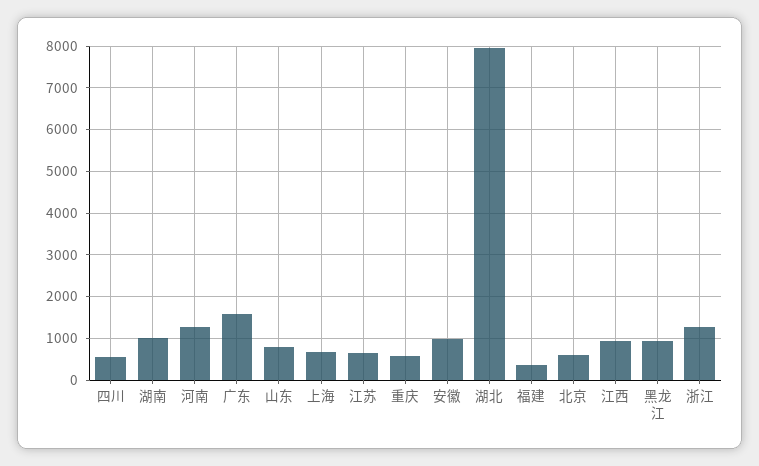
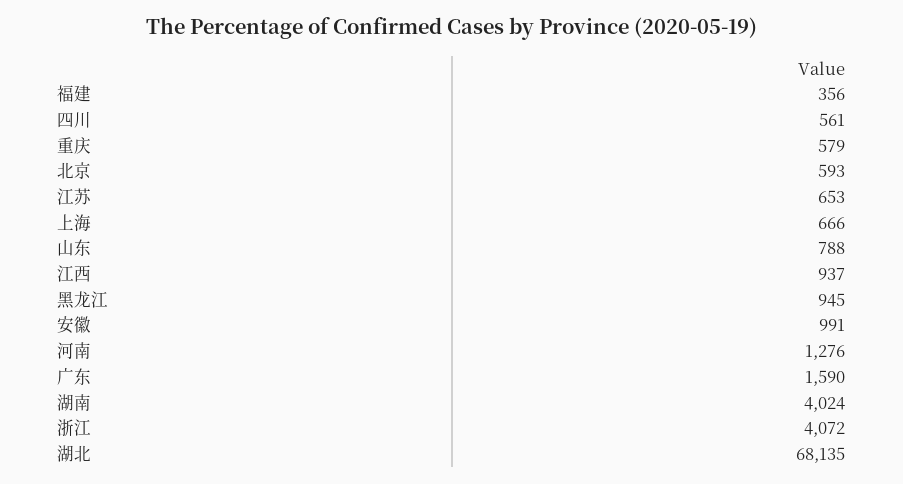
湖南: 1000 -> 4024
湖北: 8000 -> 68135
浙江: 1200 -> 4072

